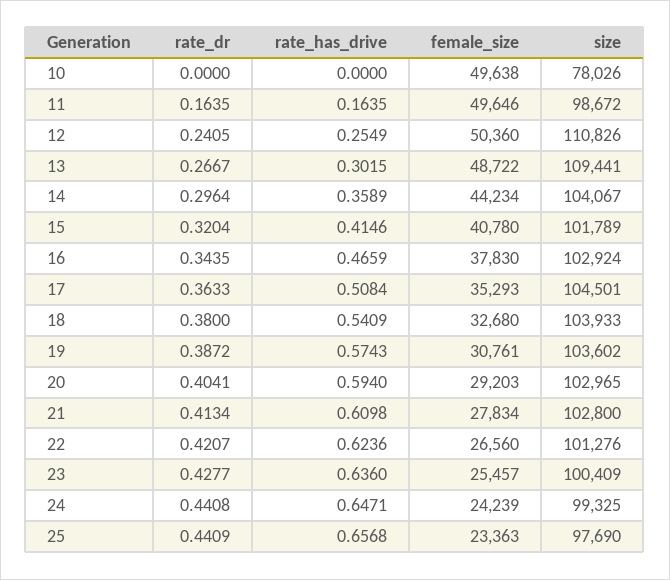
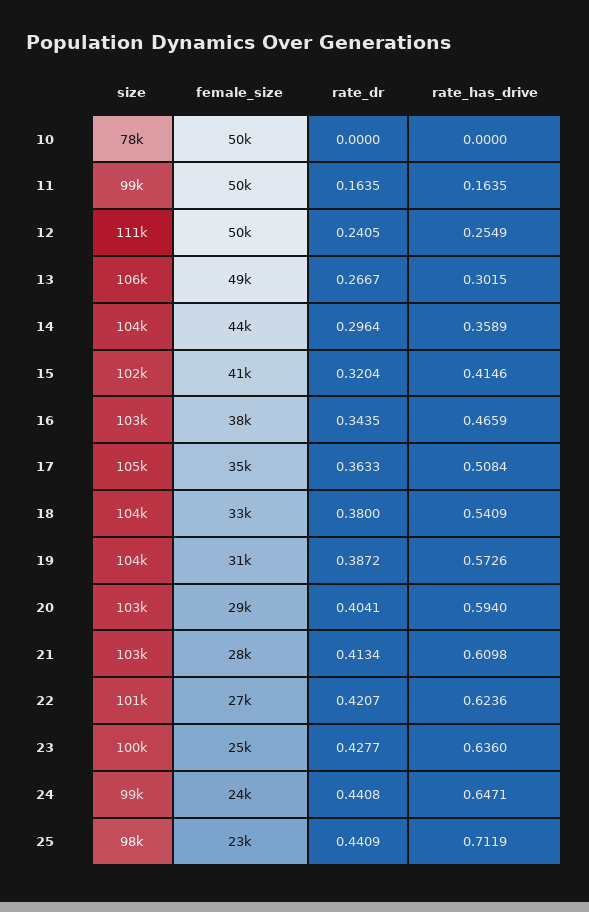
size, 13: 109441 -> 106000
rate_has_drive, 19: 0.5743 -> 0.5726
rate_has_drive, 25: 0.6568 -> 0.7119

